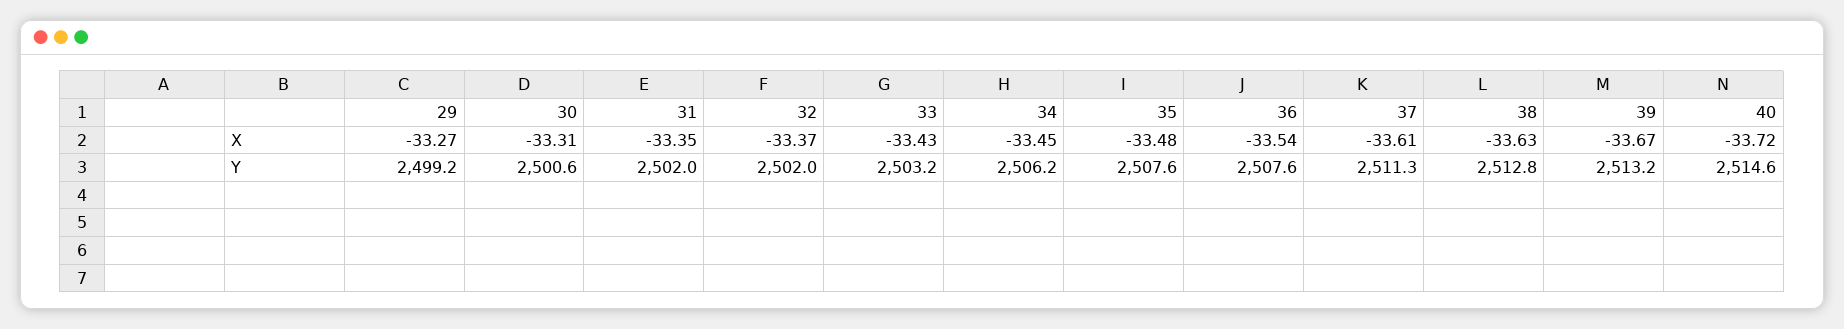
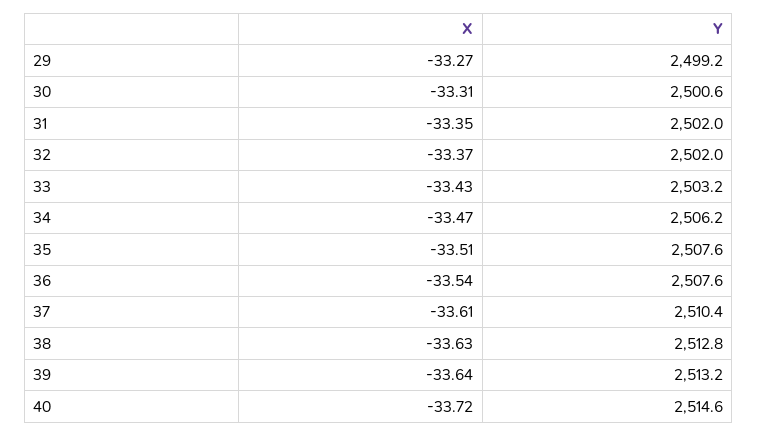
34, X: -33.45 -> -33.47
35, X: -33.48 -> -33.51
39, X: -33.67 -> -33.64
37, Y: 2511.3 -> 2510.4

